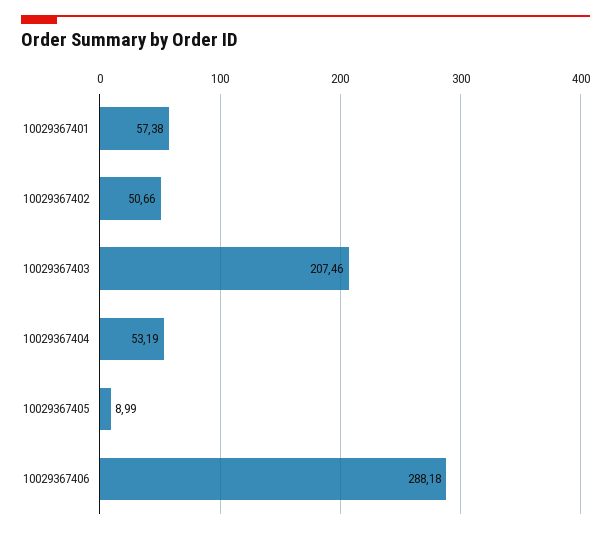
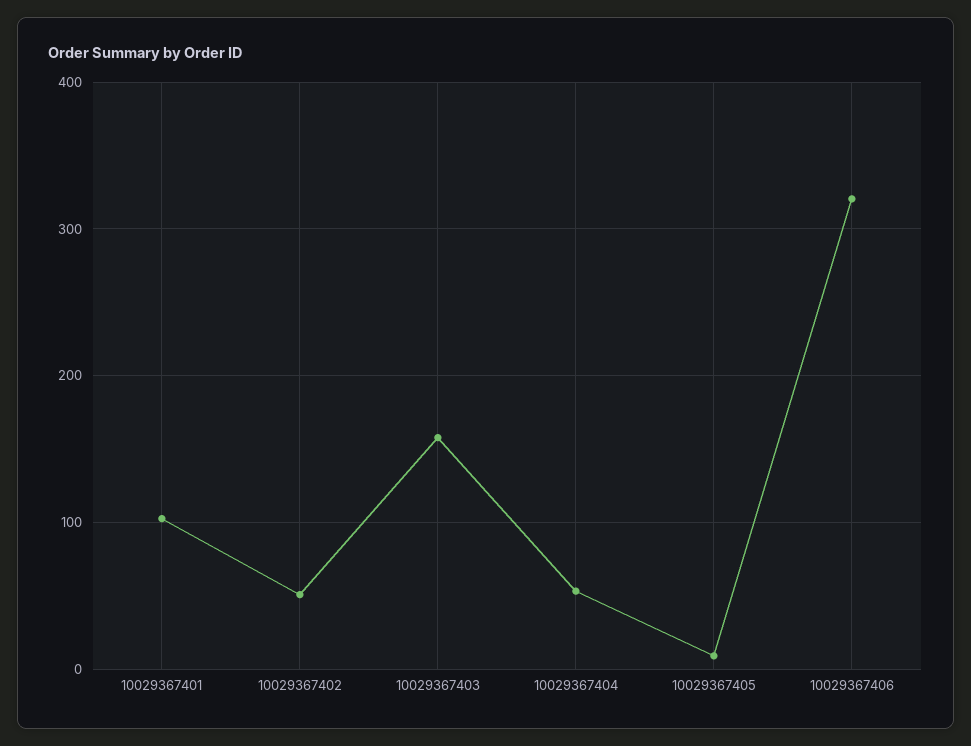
10029367401: 57.38 -> 100
10029367403: 207.46 -> 160
10029367406: 288.18 -> 320

